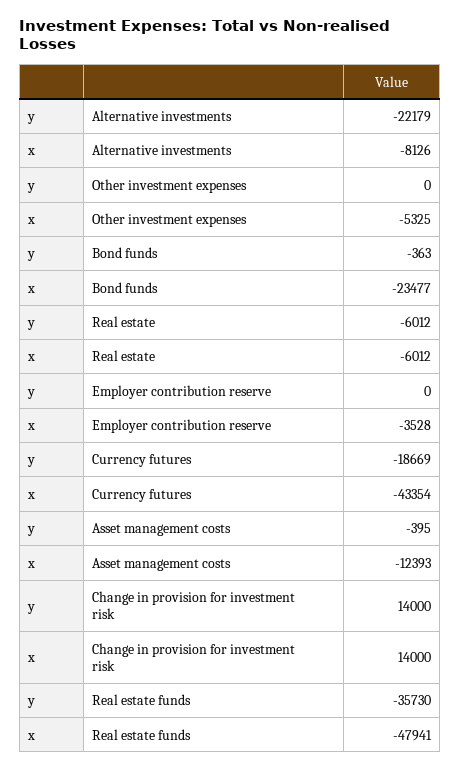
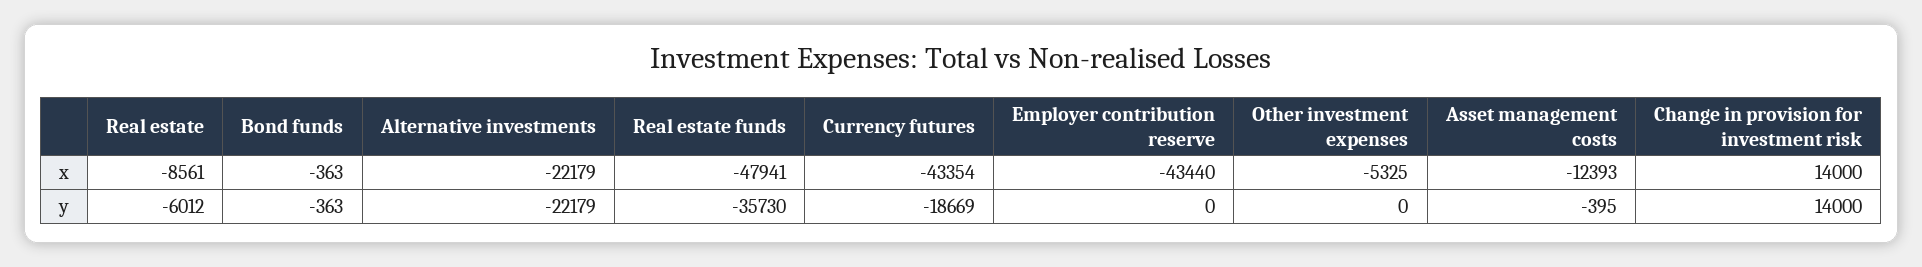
x, Alternative investments: -8126 -> -22179
x, Bond funds: -23477 -> -363
x, Real estate: -6012 -> -8561
x, Employer contribution reserve: -3528 -> -43440

